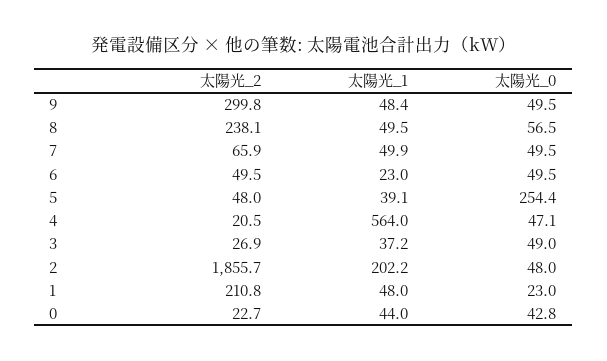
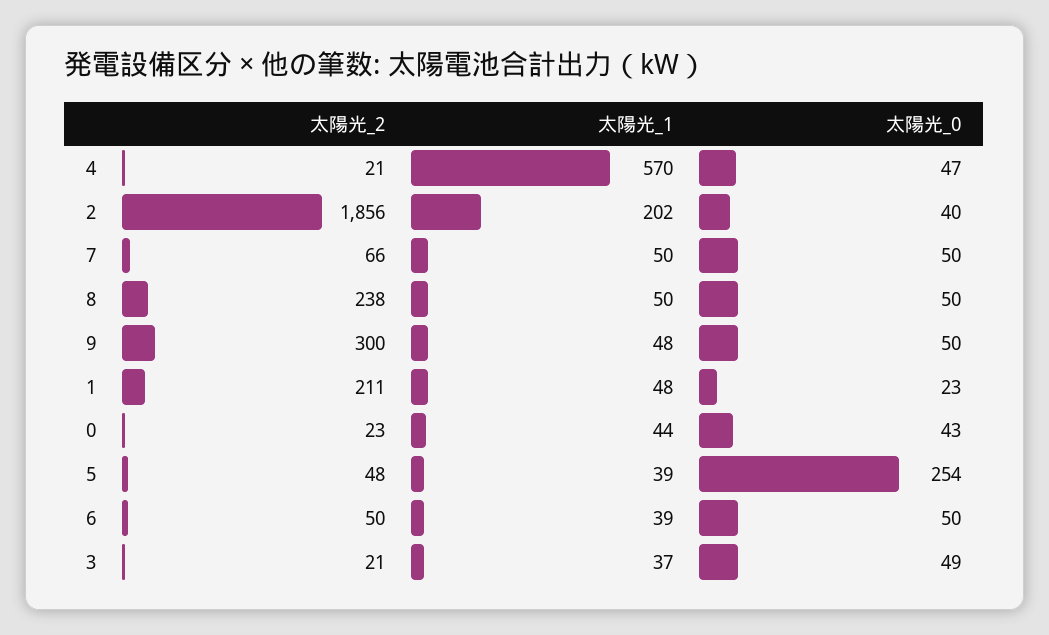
太陽光_0, 8: 56.5 -> 50
太陽光_1, 6: 23 -> 39
太陽光_1, 4: 564 -> 570
太陽光_2, 3: 26.9 -> 21
太陽光_0, 2: 48 -> 40

